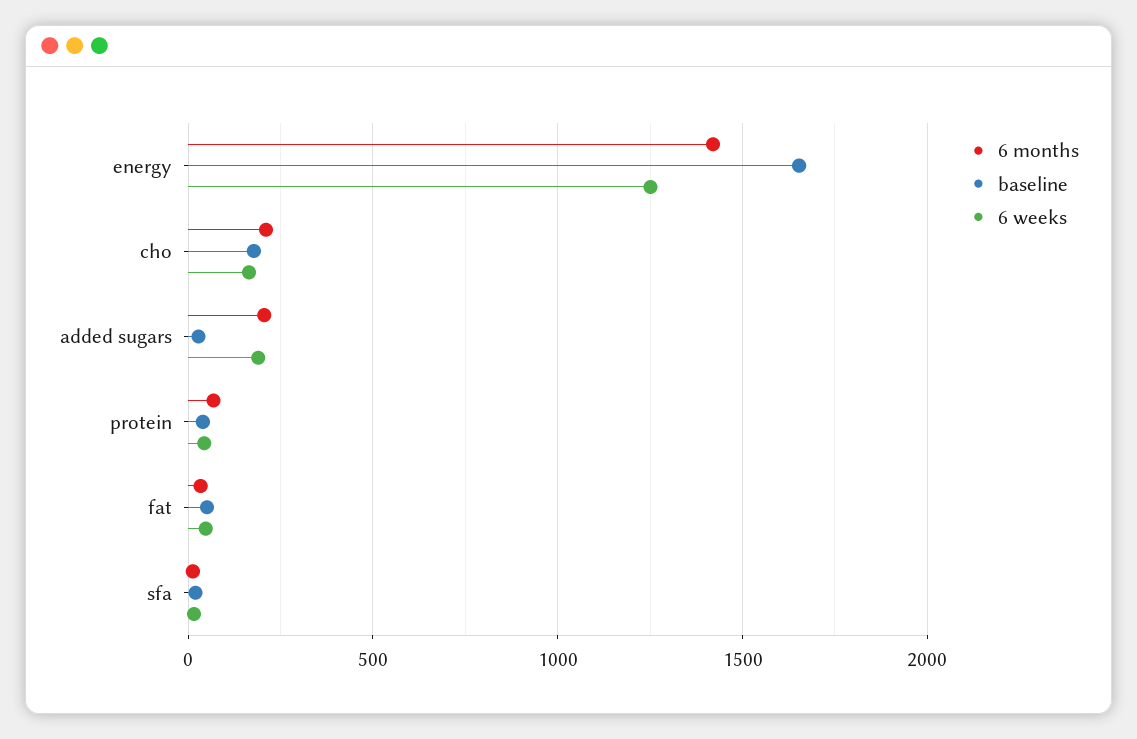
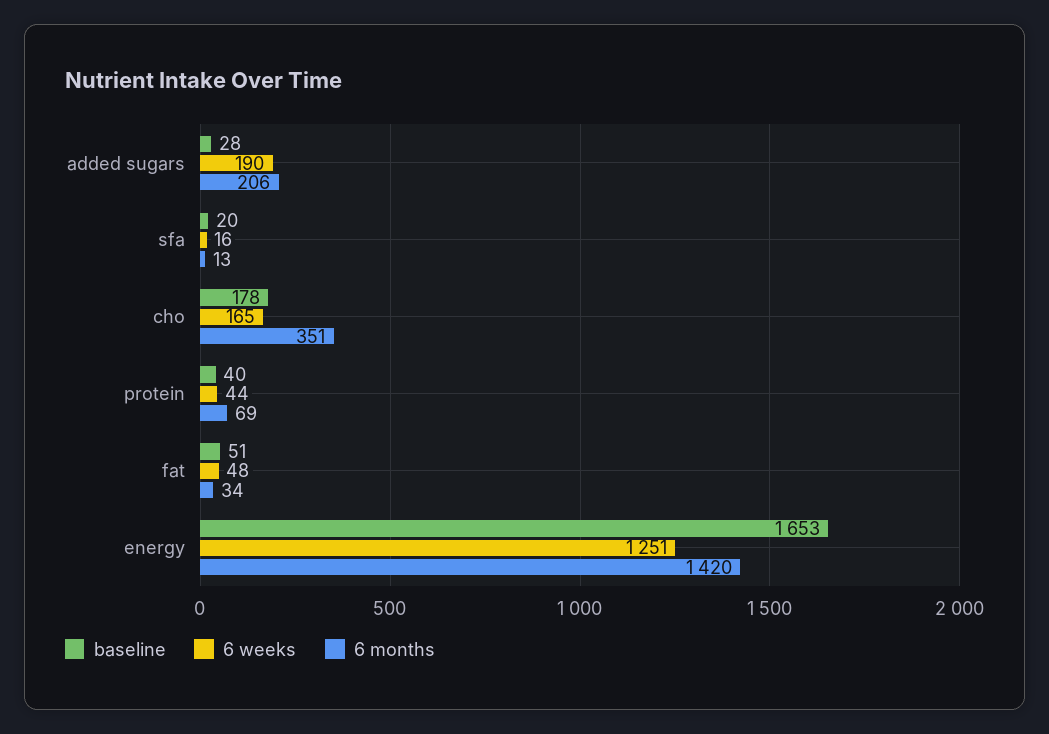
6 months, cho: 200 -> 351

